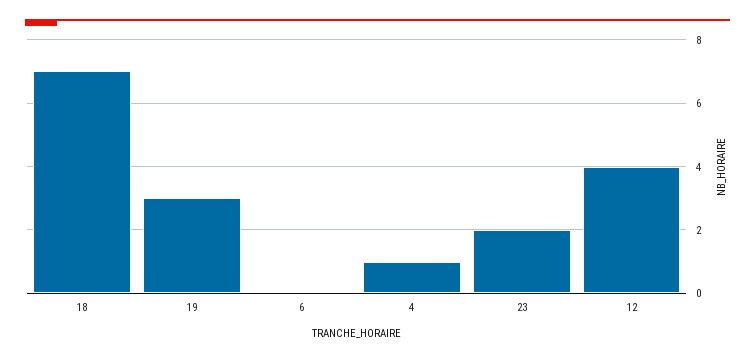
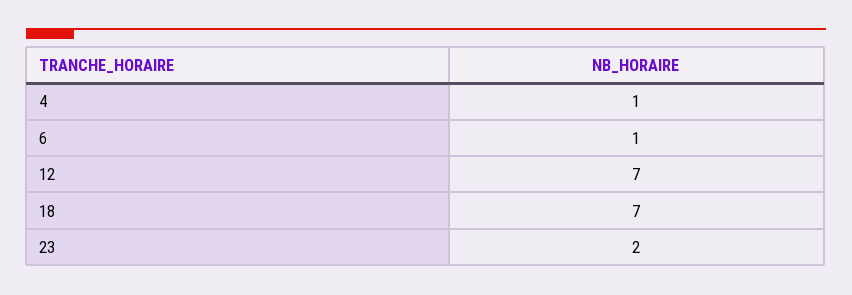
19: 3 -> none
6: 0 -> 1
12: 4 -> 7

